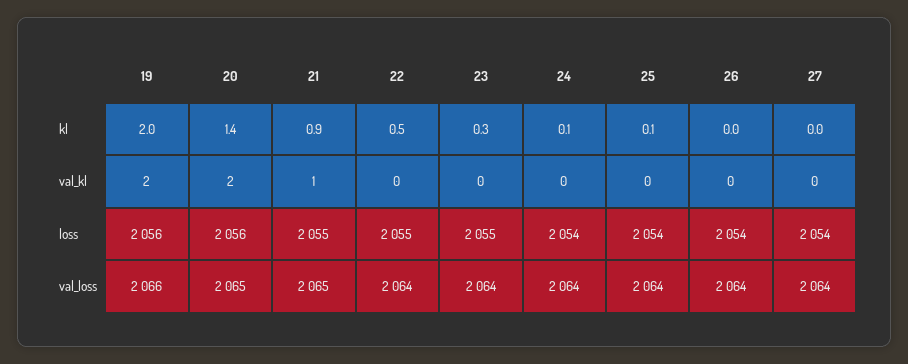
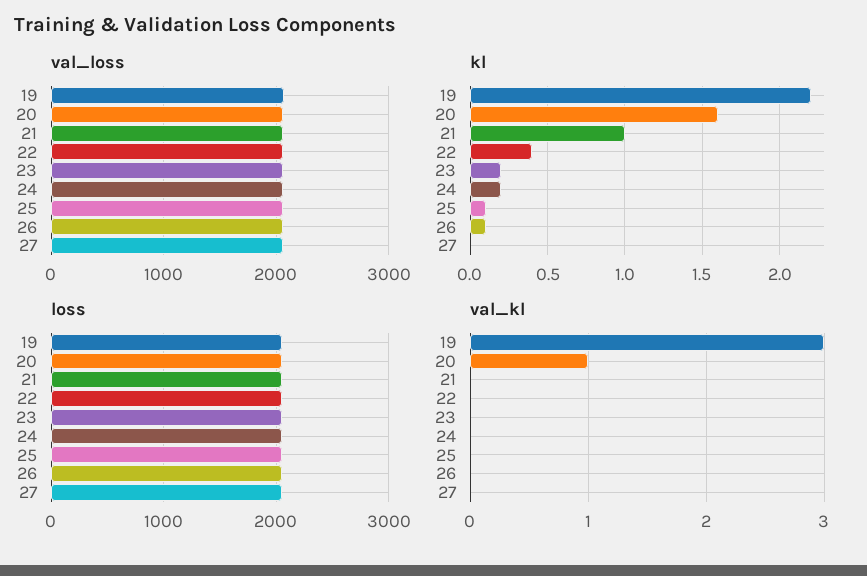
kl, 19: 2 -> 2.2
kl, 20: 1.4 -> 1.6
kl, 21: 0.9 -> 1
kl, 22: 0.5 -> 0.4
kl, 23: 0.3 -> 0.2
kl, 24: 0.1 -> 0.2
kl, 26: 0 -> 0.1
val_kl, 19: 2 -> 3
val_kl, 20: 2 -> 1
val_kl, 21: 1 -> 0

